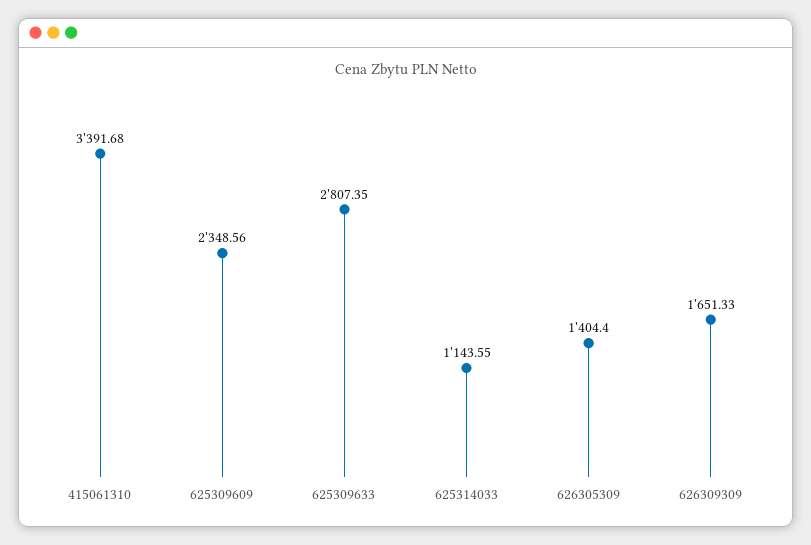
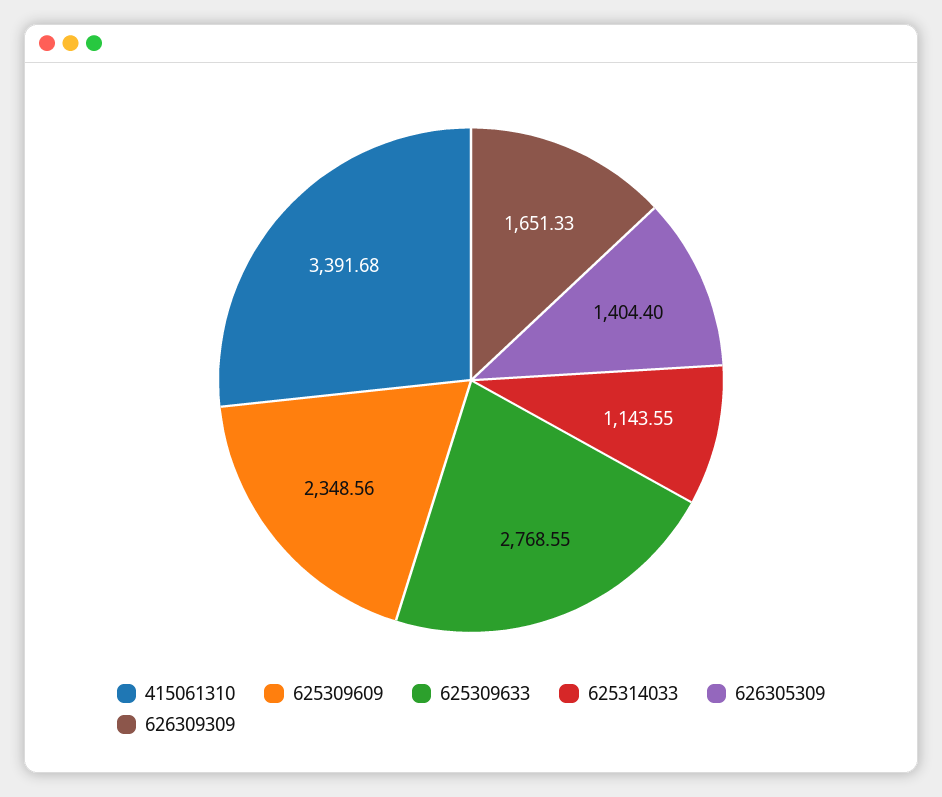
625309633: 2807.35 -> 2768.55

